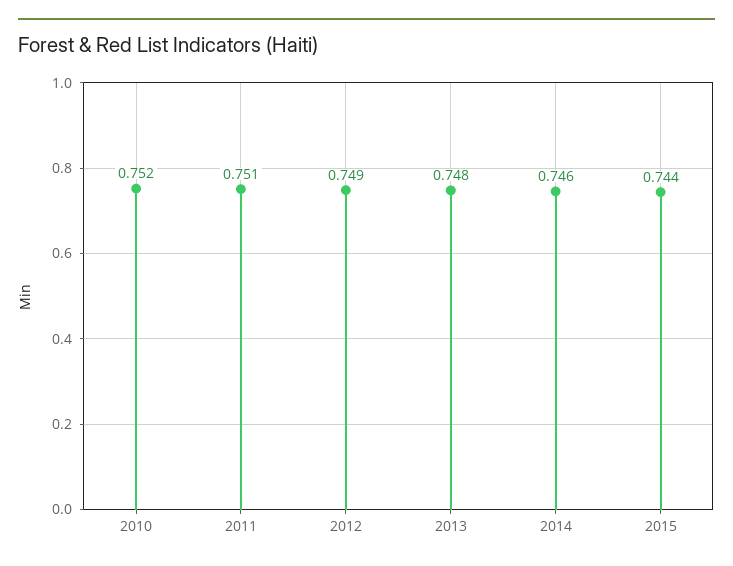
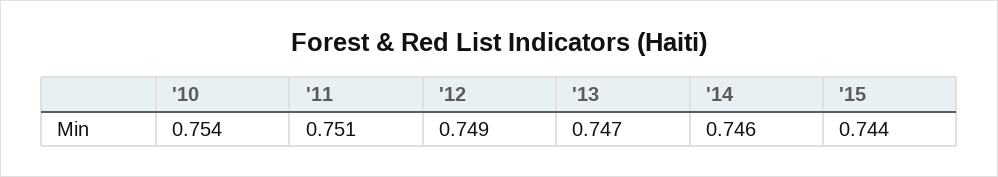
2010: 0.752 -> 0.754
2013: 0.748 -> 0.747

